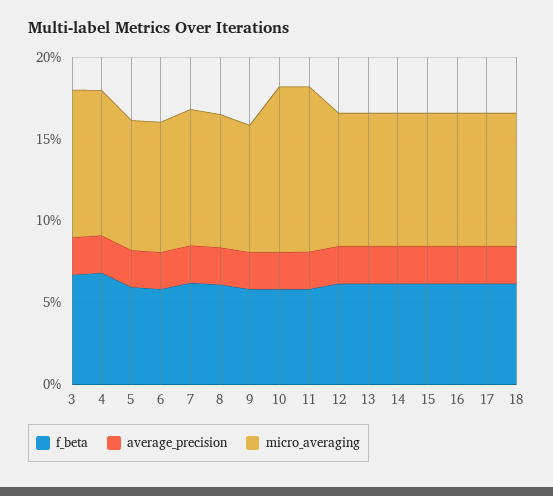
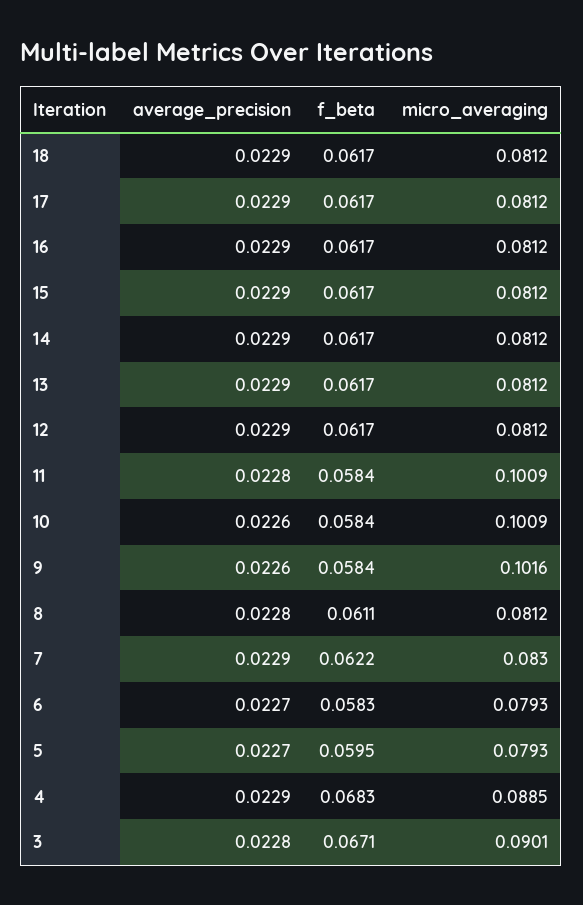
micro_averaging, 9: 0.08 -> 0.1016

